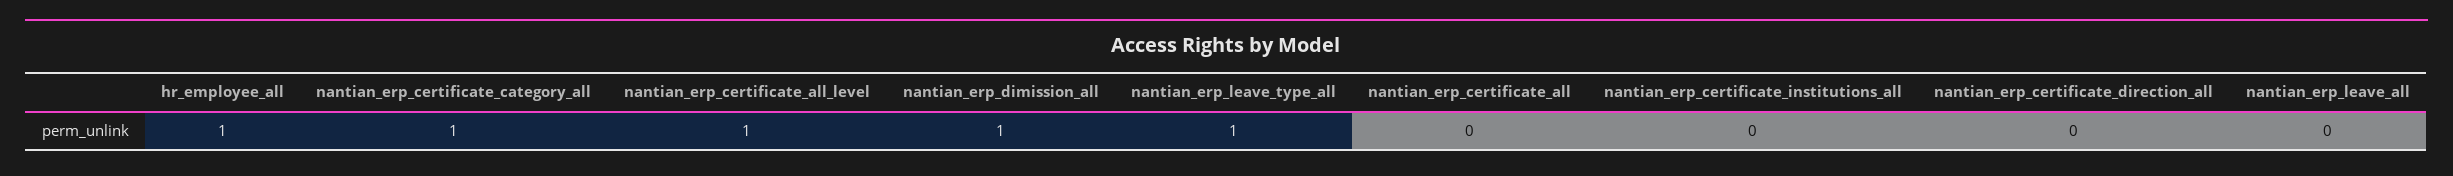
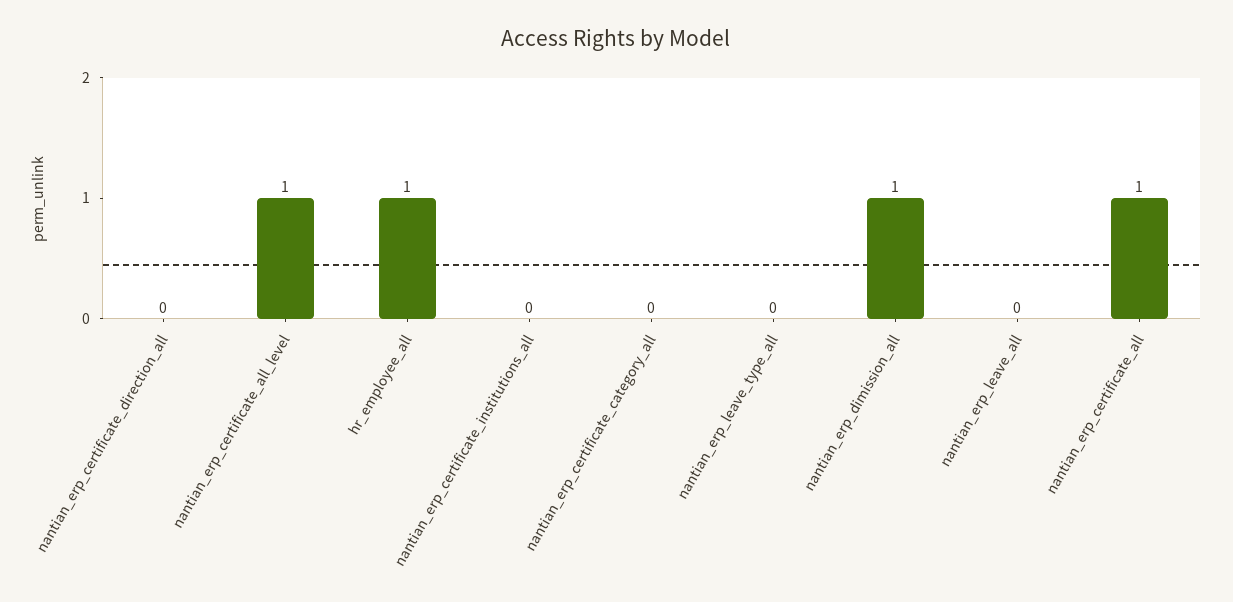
nantian_erp_certificate_category_all: 1 -> 0
nantian_erp_leave_type_all: 1 -> 0
nantian_erp_certificate_all: 0 -> 1

